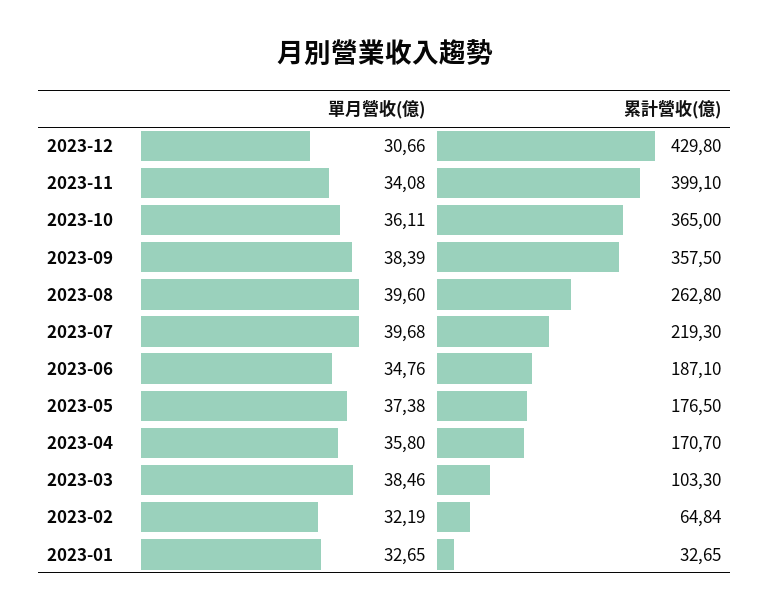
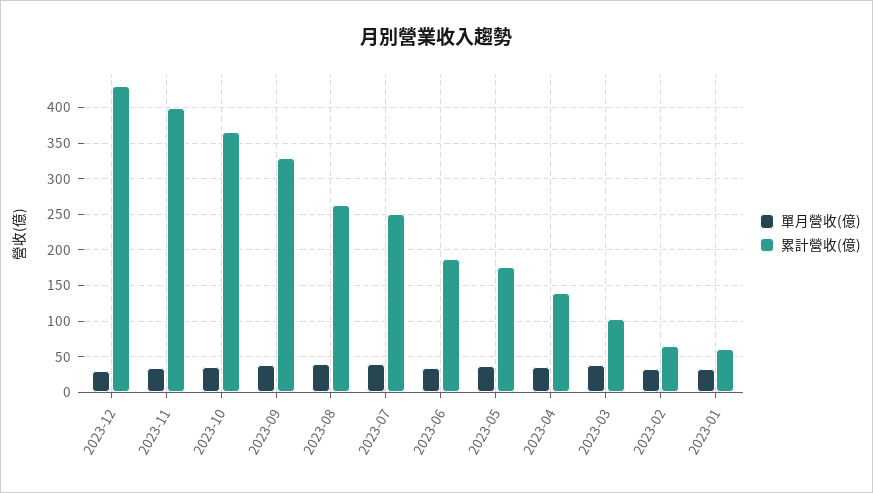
累計營收(億), 2023-09: 357.5 -> 330
累計營收(億), 2023-07: 219.3 -> 250
累計營收(億), 2023-04: 170.7 -> 140
累計營收(億), 2023-01: 32.65 -> 60

